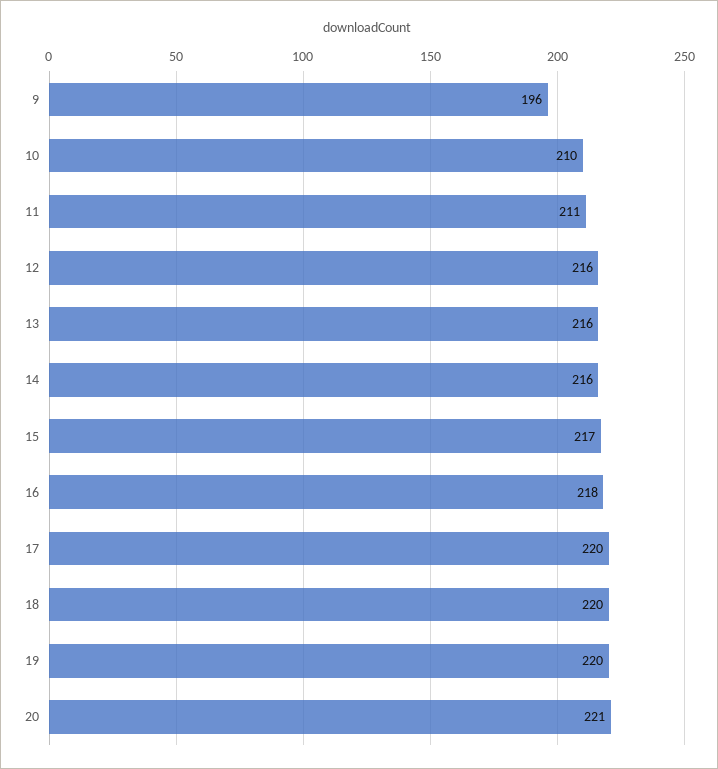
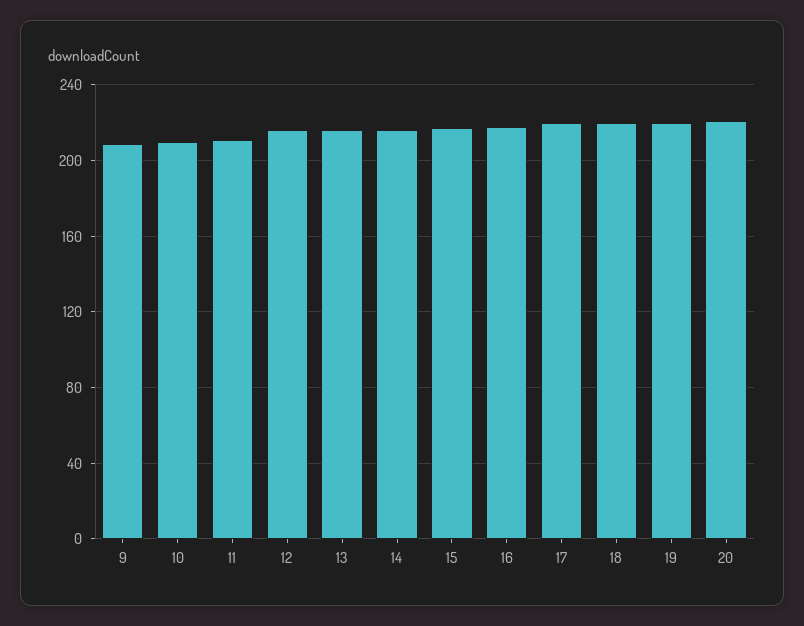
9: 196 -> 210

